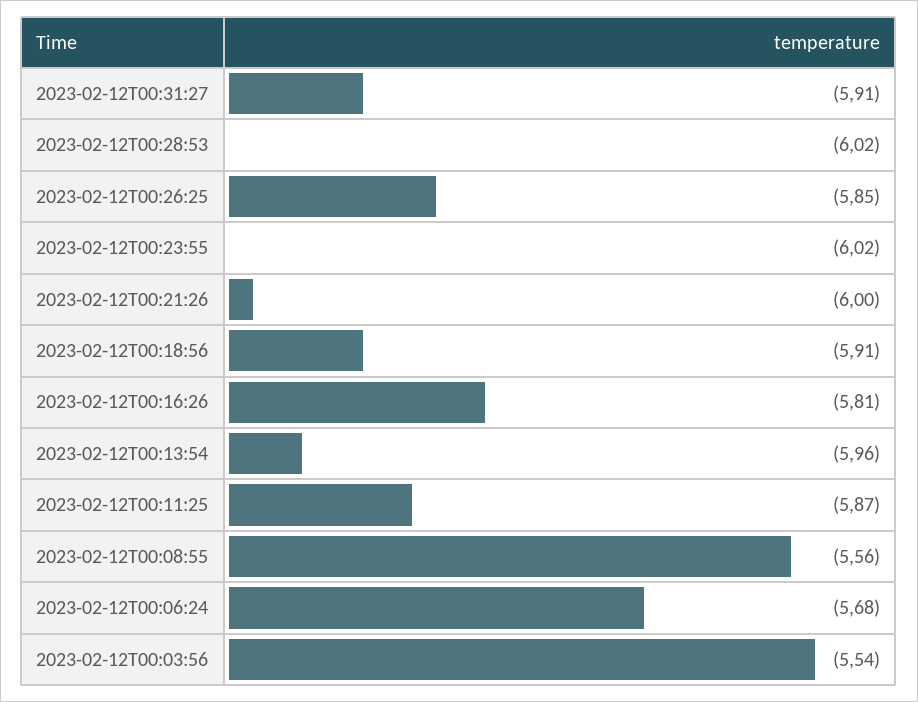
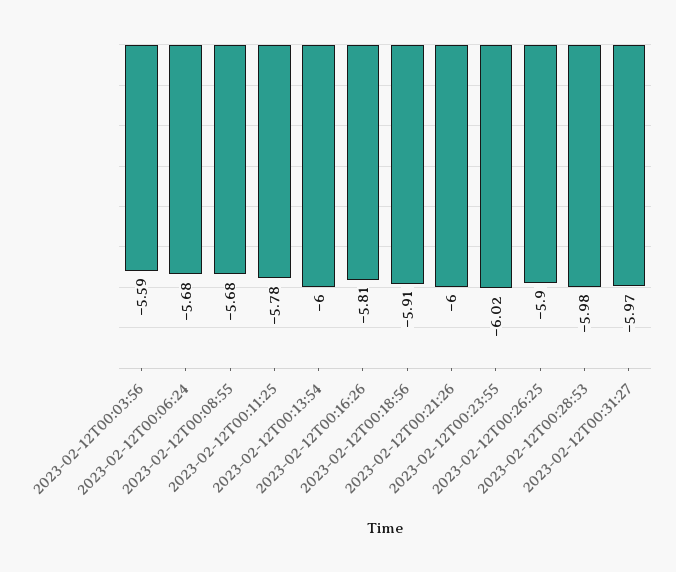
2023-02-12T00:31:27: -5.91 -> -5.97
2023-02-12T00:28:53: -6.02 -> -5.98
2023-02-12T00:26:25: -5.85 -> -5.9
2023-02-12T00:13:54: -5.96 -> -6
2023-02-12T00:11:25: -5.87 -> -5.78
2023-02-12T00:08:55: -5.56 -> -5.68
2023-02-12T00:03:56: -5.54 -> -5.59

